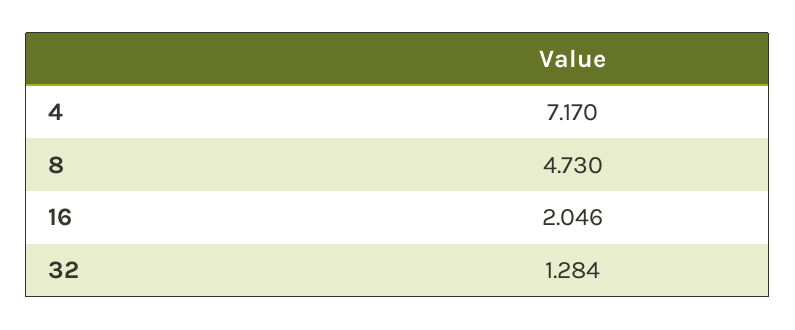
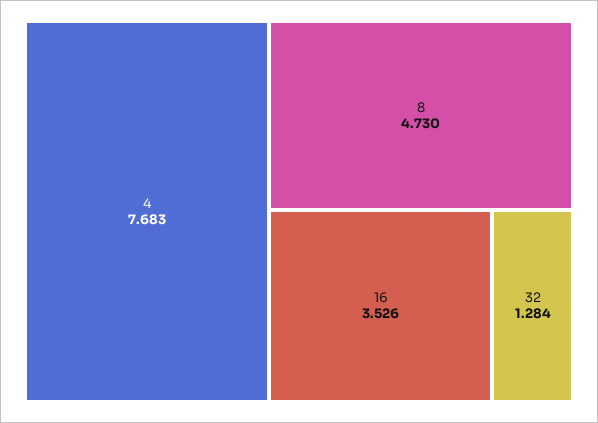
4: 7.17 -> 7.683
16: 2.046 -> 3.526

